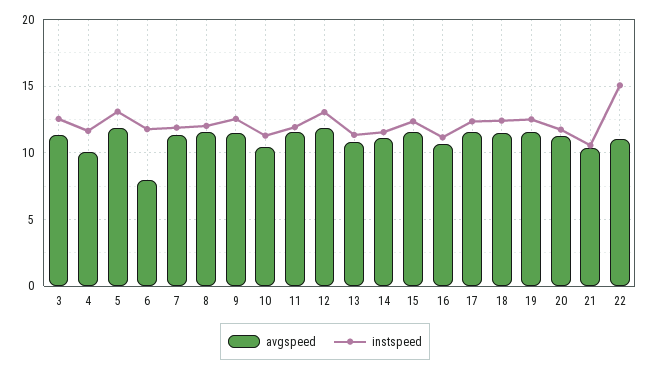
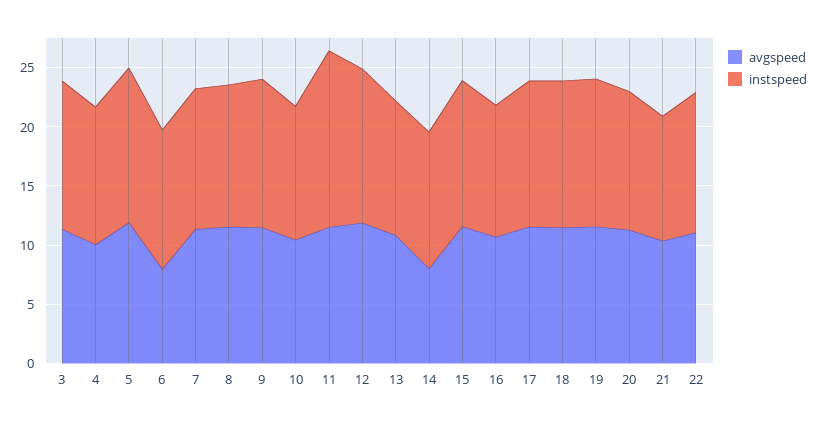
instspeed, 11: 12 -> 15
avgspeed, 14: 11 -> 8
instspeed, 22: 15 -> 12

